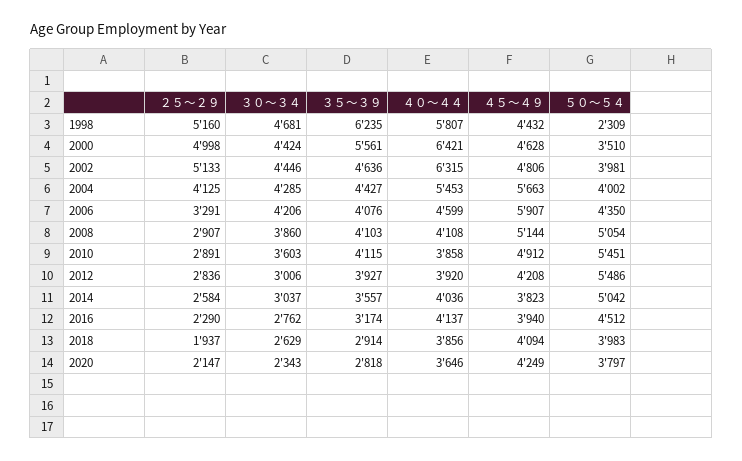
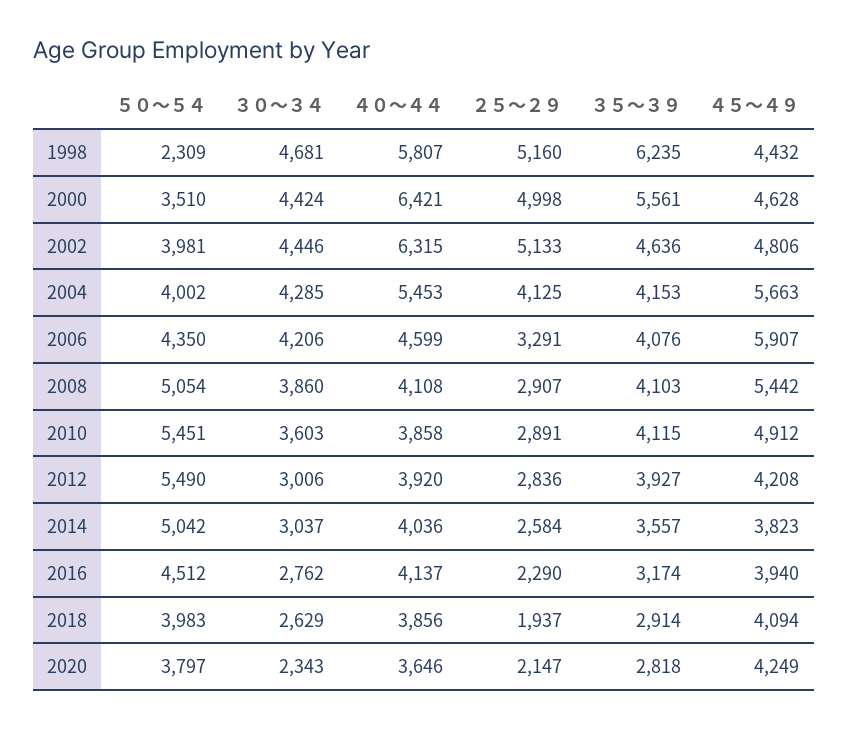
３５～３９, 2004: 4427 -> 4153
４５～４９, 2008: 5144 -> 5442
５０～５４, 2012: 5486 -> 5490

